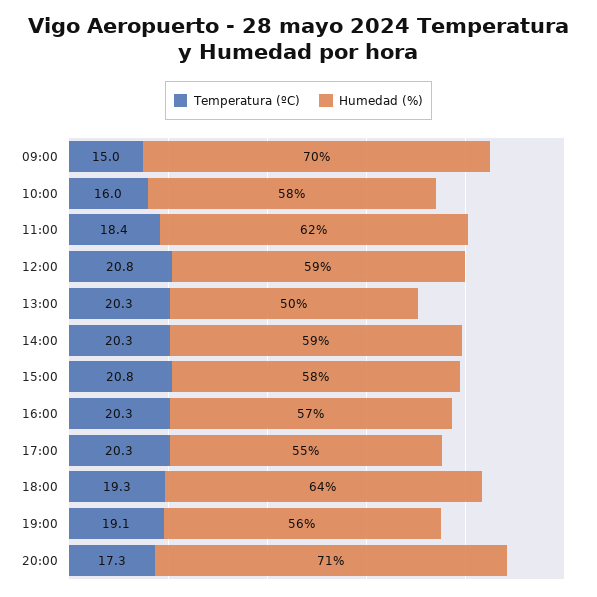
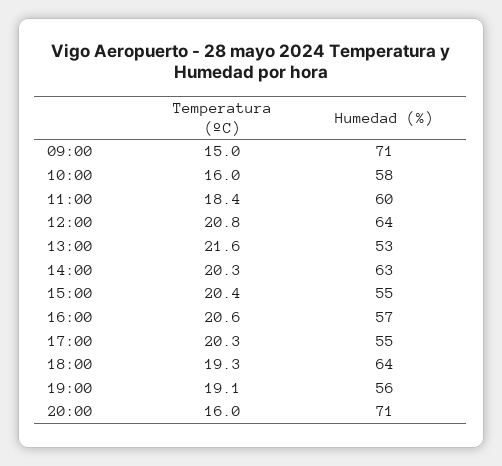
Humedad (%), 09:00: 70 -> 71
Humedad (%), 11:00: 62 -> 60
Humedad (%), 12:00: 59 -> 64
Temperatura (ºC), 13:00: 20.3 -> 21.6
Humedad (%), 13:00: 50 -> 53
Humedad (%), 14:00: 59 -> 63
Temperatura (ºC), 15:00: 20.8 -> 20.4
Humedad (%), 15:00: 58 -> 55
Temperatura (ºC), 16:00: 20.3 -> 20.6
Temperatura (ºC), 20:00: 17.3 -> 16

